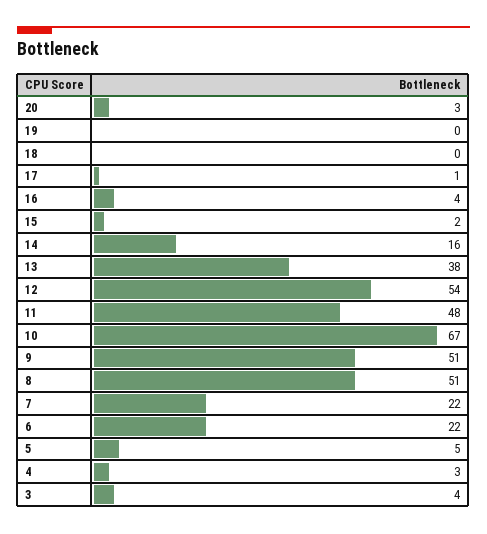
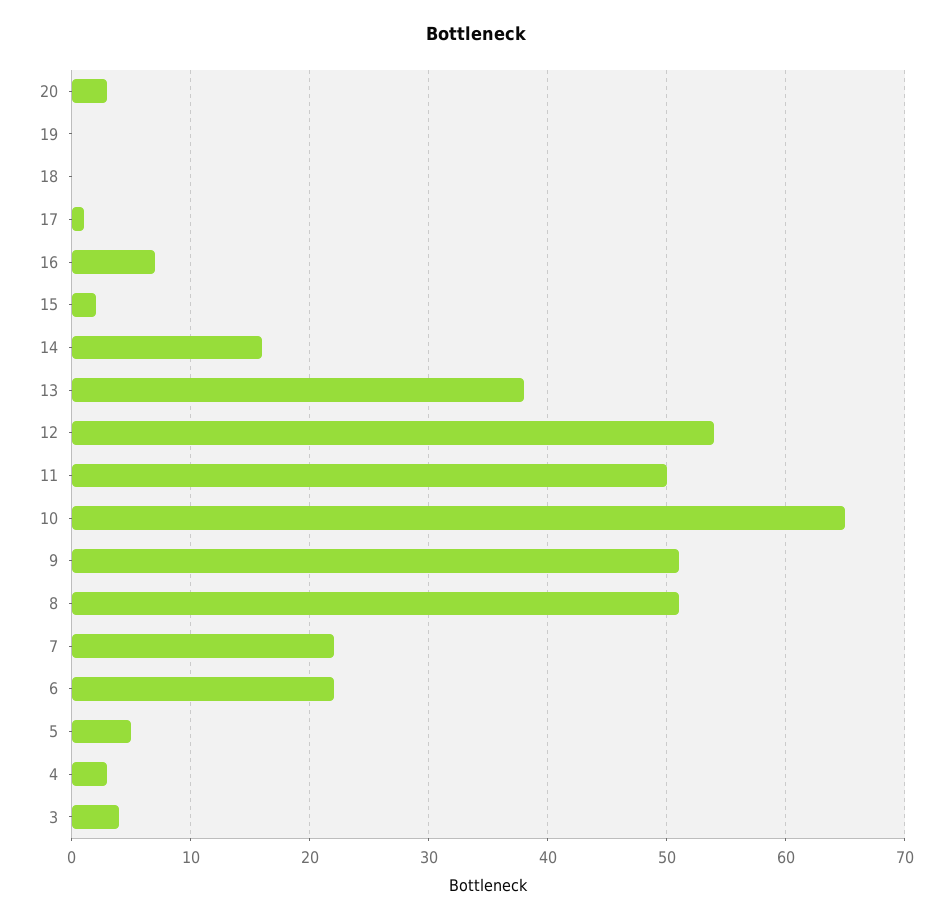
16: 4 -> 7
11: 48 -> 50
10: 67 -> 65

